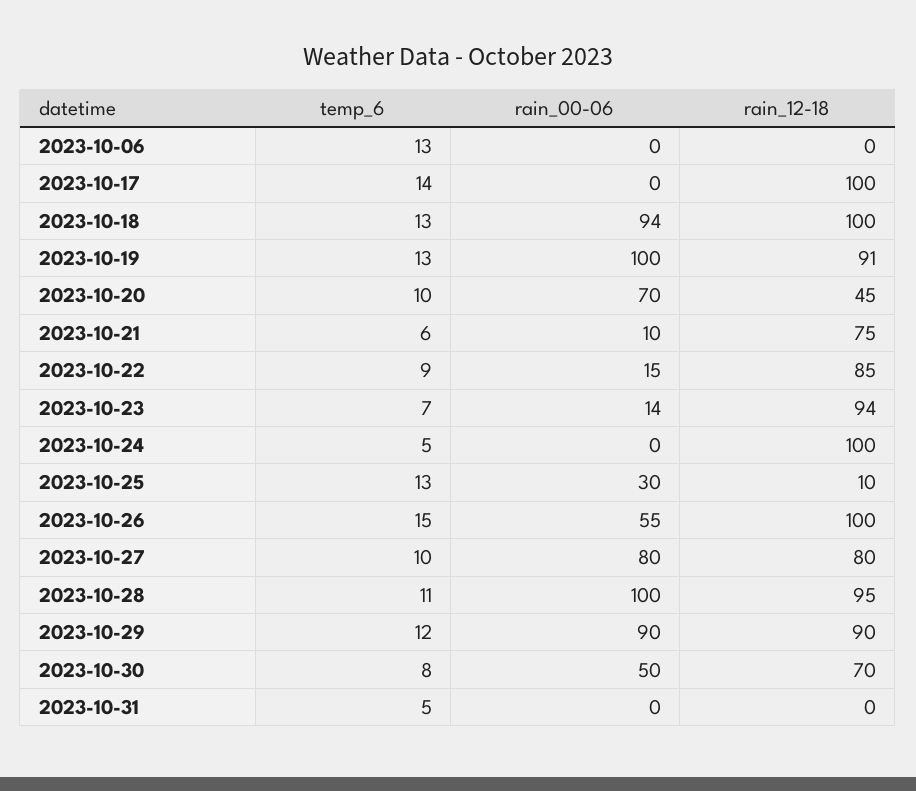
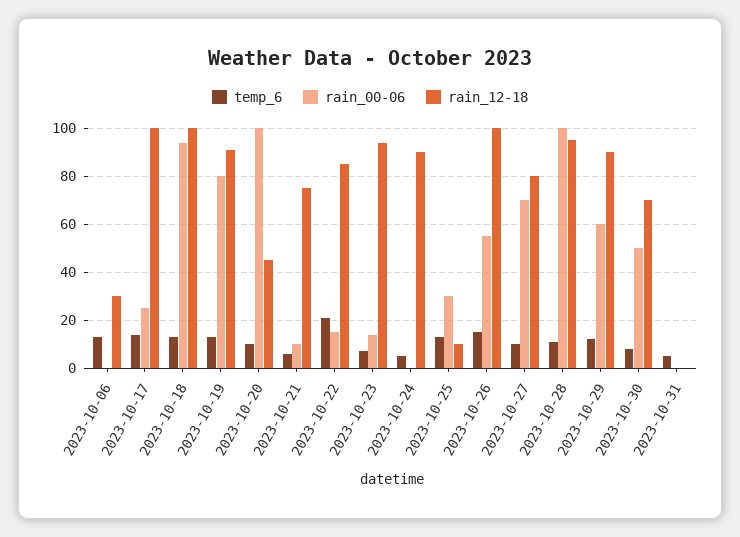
rain_12-18, 2023-10-06: 0 -> 30
rain_00-06, 2023-10-17: 0 -> 25
rain_00-06, 2023-10-19: 100 -> 80
rain_00-06, 2023-10-20: 70 -> 100
temp_6, 2023-10-22: 9 -> 20
rain_12-18, 2023-10-24: 100 -> 90
rain_00-06, 2023-10-27: 80 -> 70
rain_00-06, 2023-10-29: 90 -> 60

